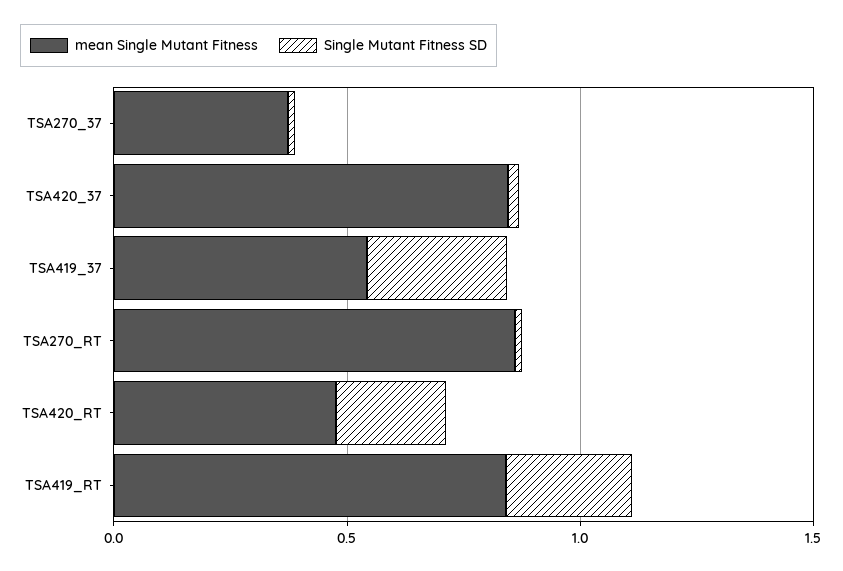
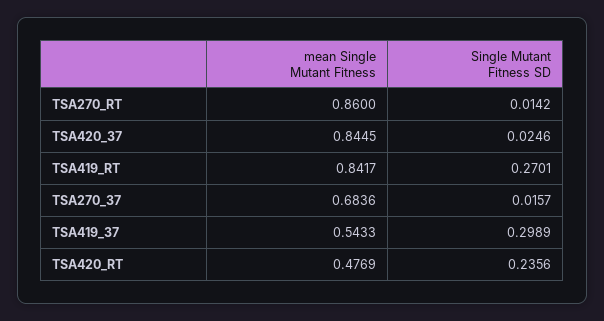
mean Single Mutant Fitness, TSA270_37: 0.4 -> 0.6836

